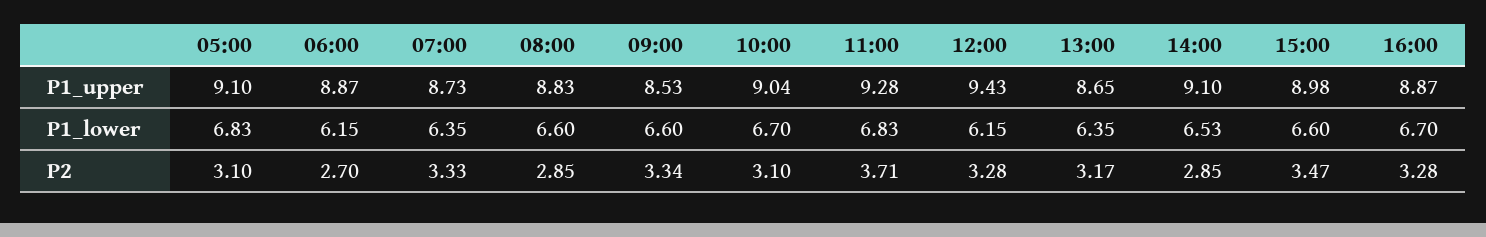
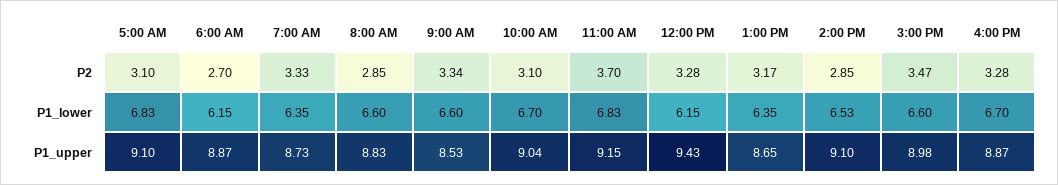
11:00, P1_upper: 9.28 -> 9.15
11:00, P2: 3.71 -> 3.7

